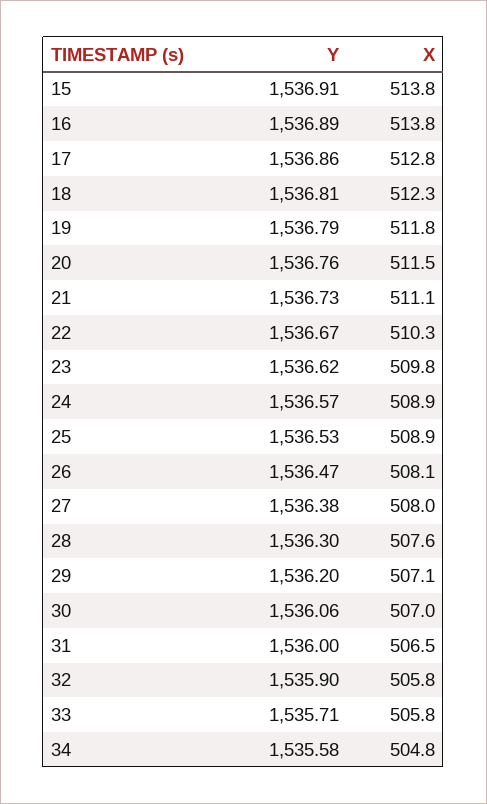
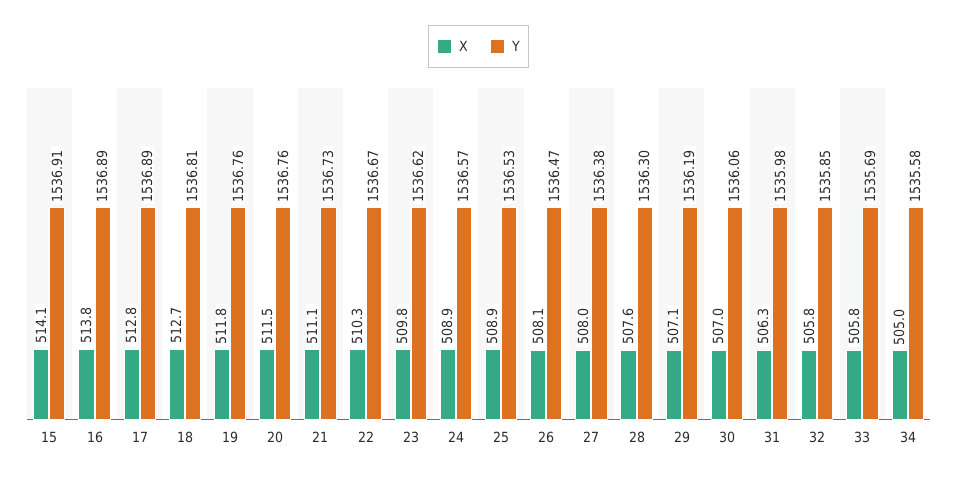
X, 15: 513.8 -> 514.1
Y, 17: 1536.86 -> 1536.89
X, 18: 512.3 -> 512.7
Y, 19: 1536.79 -> 1536.76
Y, 29: 1536.2 -> 1536.19
Y, 31: 1536 -> 1535.98
X, 31: 506.5 -> 506.3
Y, 32: 1535.9 -> 1535.85
Y, 33: 1535.71 -> 1535.69
X, 34: 504.8 -> 505

